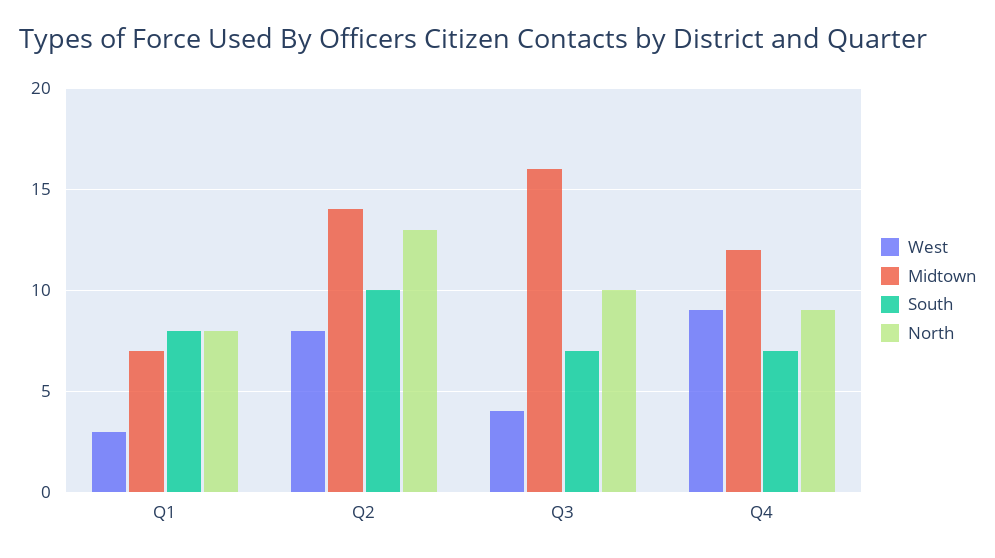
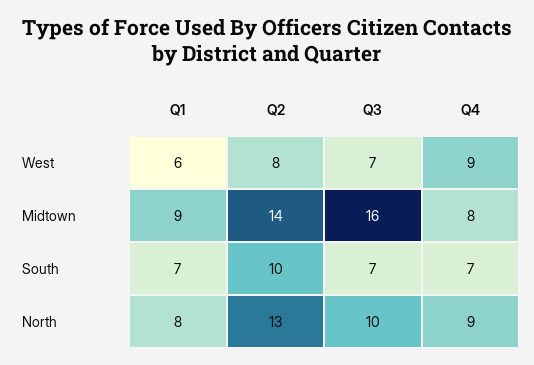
West, Q1: 3 -> 6
Midtown, Q1: 7 -> 9
South, Q1: 8 -> 7
West, Q3: 4 -> 7
Midtown, Q4: 12 -> 8

